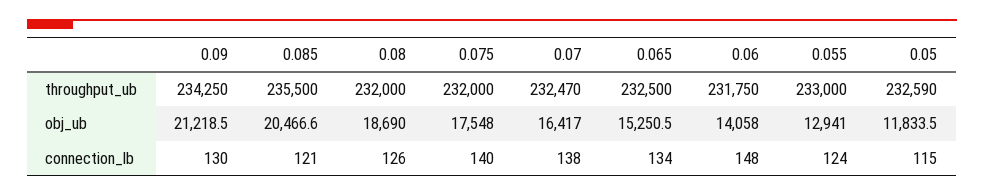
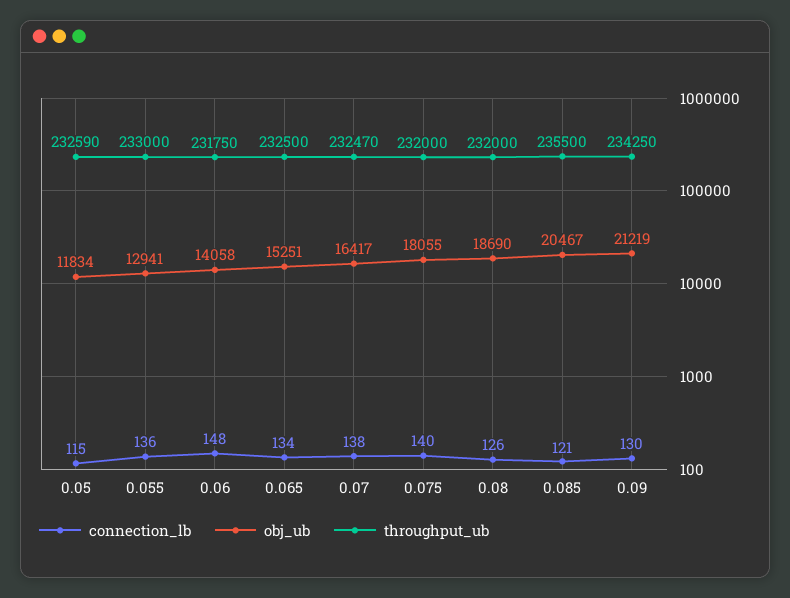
obj_ub, 0.075: 17548 -> 18055
connection_lb, 0.055: 124 -> 136

